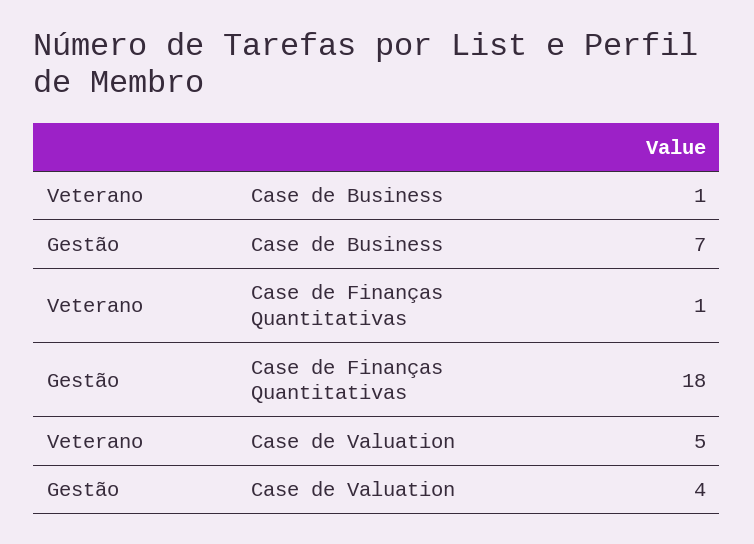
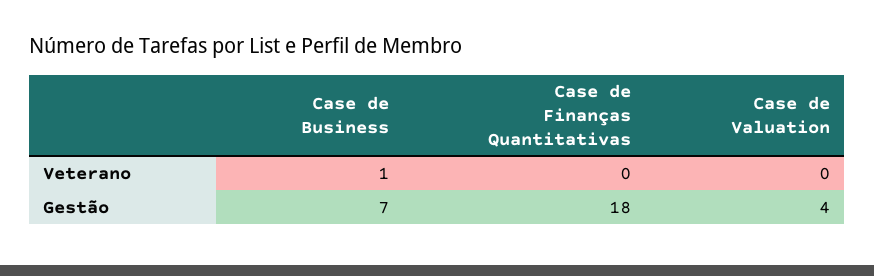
Veterano, Case de Finanças Quantitativas: 1 -> 0
Veterano, Case de Valuation: 5 -> 0

